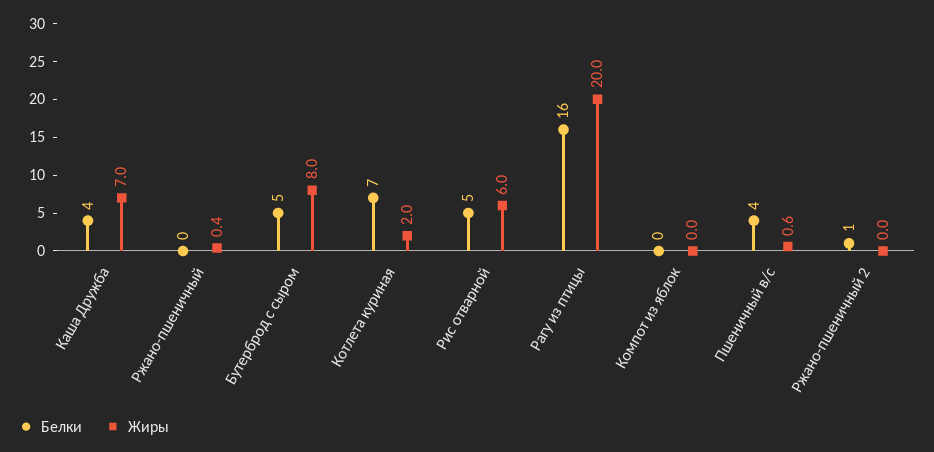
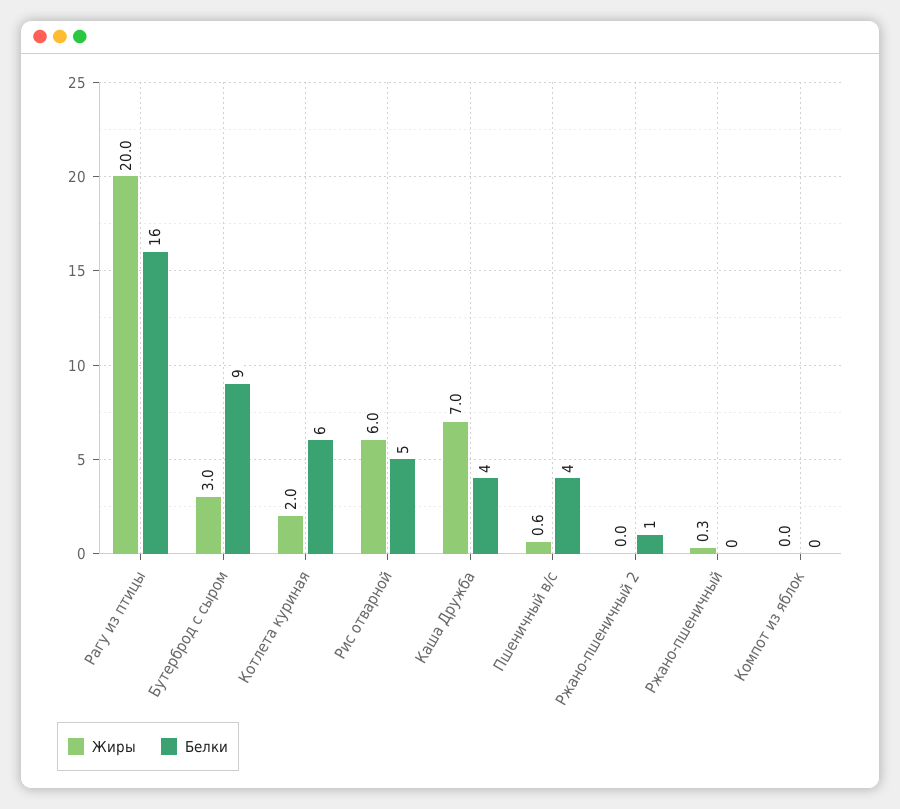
Жиры, Ржано-пшеничный: 0.4 -> 0.3
Белки, Бутерброд с сыром: 5 -> 9
Жиры, Бутерброд с сыром: 8 -> 3
Белки, Котлета куриная: 7 -> 6

